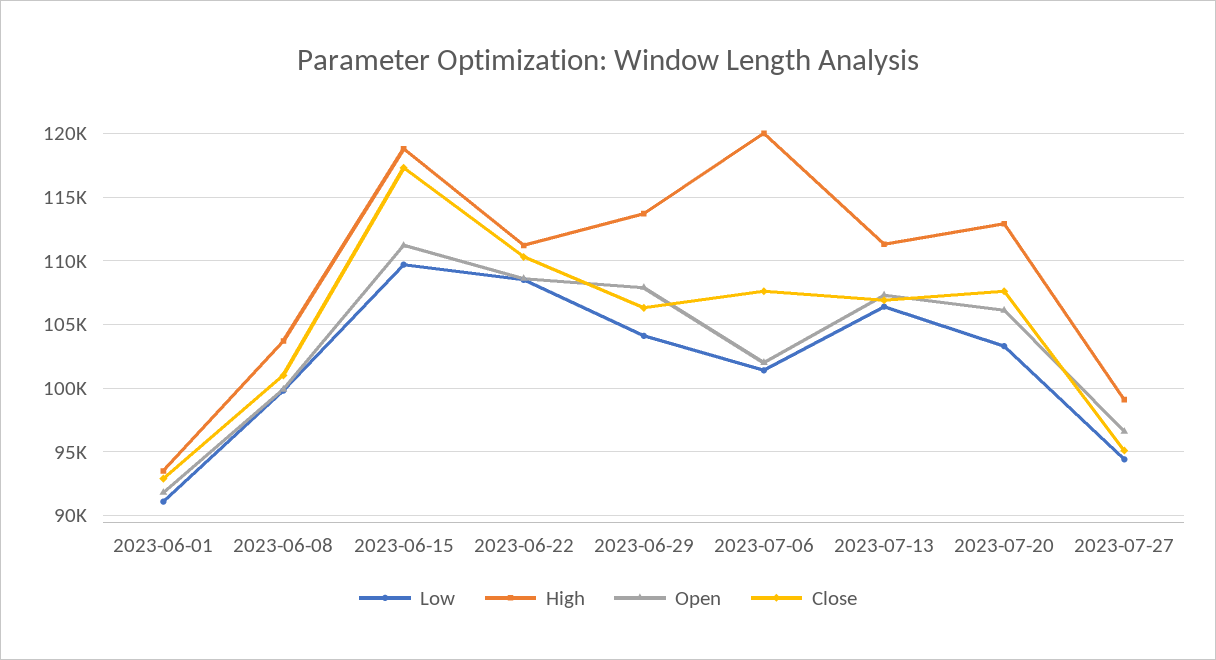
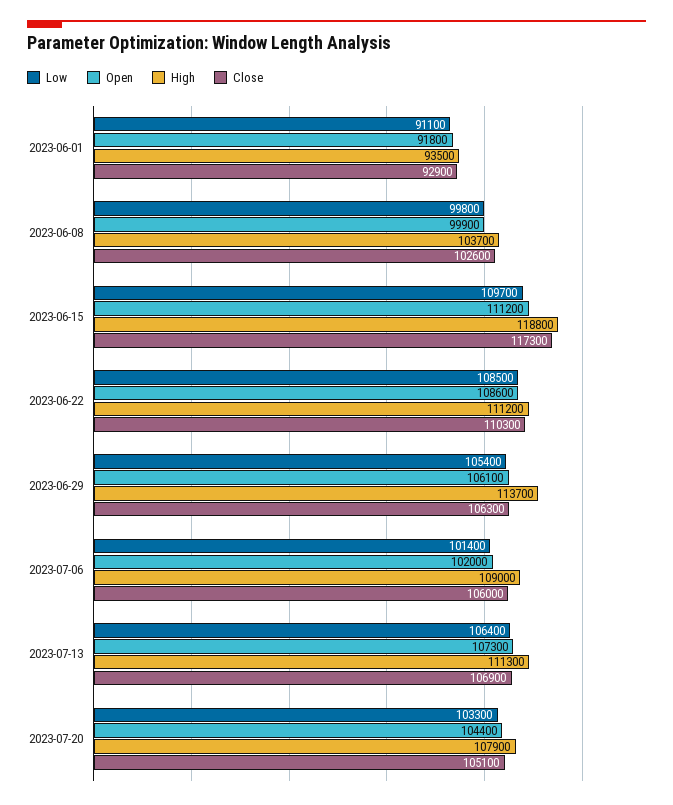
Close, 2023-06-08: 101000 -> 102600
Low, 2023-06-29: 104000 -> 105400
Open, 2023-06-29: 108000 -> 106100
High, 2023-07-06: 120000 -> 109000
Close, 2023-07-06: 107500 -> 106000
High, 2023-07-20: 113000 -> 107900
Open, 2023-07-20: 106000 -> 104400
Close, 2023-07-20: 107500 -> 105100
Low, 2023-07-27: 94500 -> none
High, 2023-07-27: 99000 -> none
Open, 2023-07-27: 96500 -> none
Close, 2023-07-27: 95000 -> none

